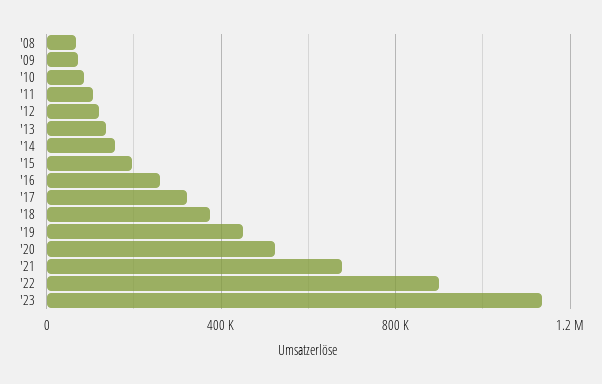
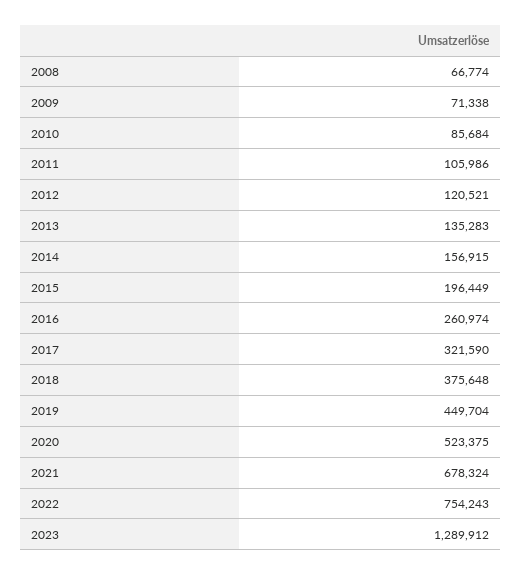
'22: 900000 -> 754243
'23: 1150000 -> 1289912

